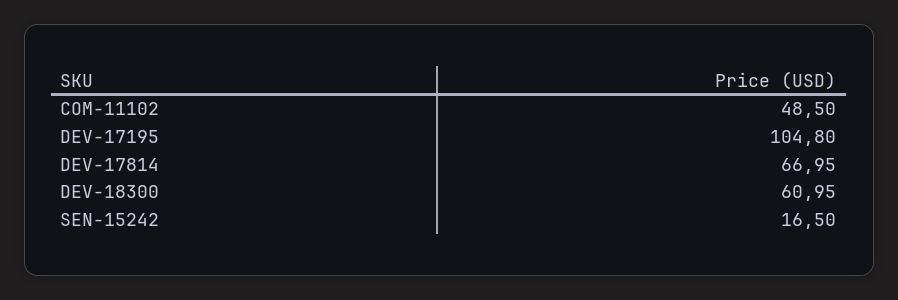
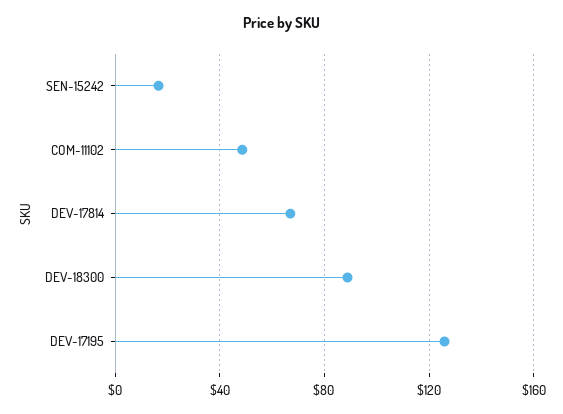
DEV-17195: 104.8 -> 125
DEV-18300: 60.95 -> 90

